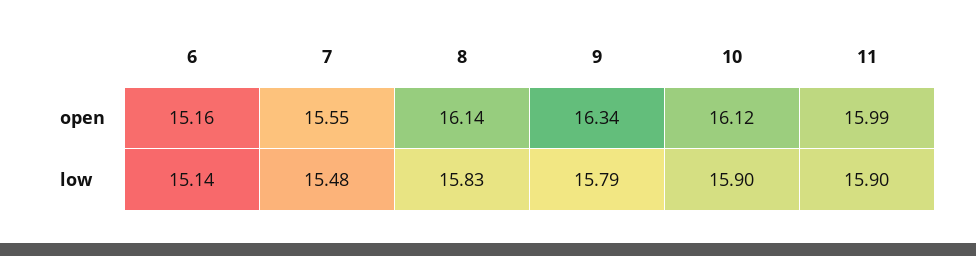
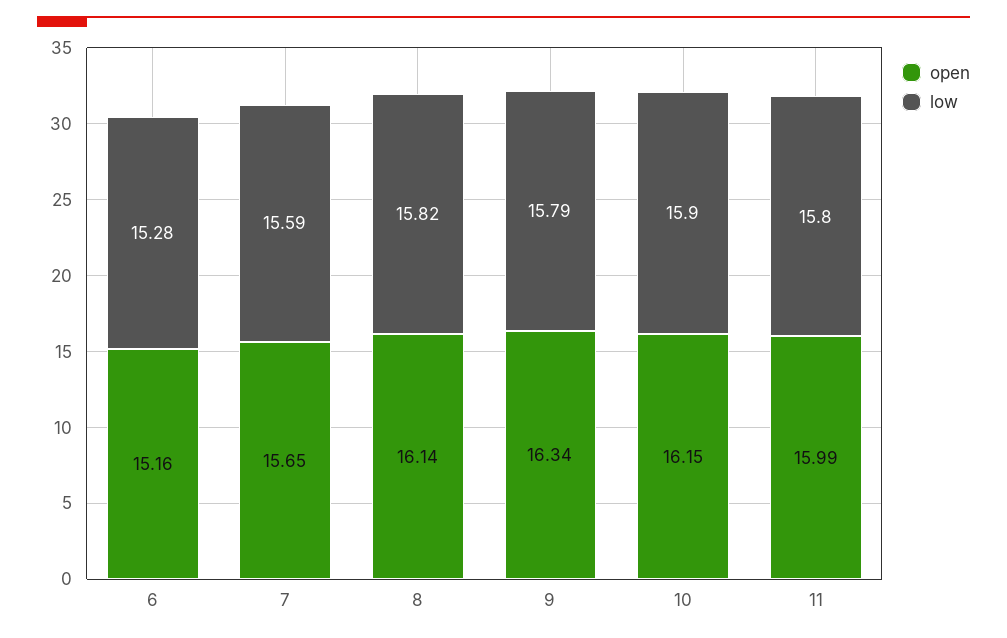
open, 7: 15.55 -> 15.65
open, 10: 16.12 -> 16.15
low, 6: 15.14 -> 15.28
low, 7: 15.48 -> 15.59
low, 8: 15.83 -> 15.82
low, 11: 15.9 -> 15.8

